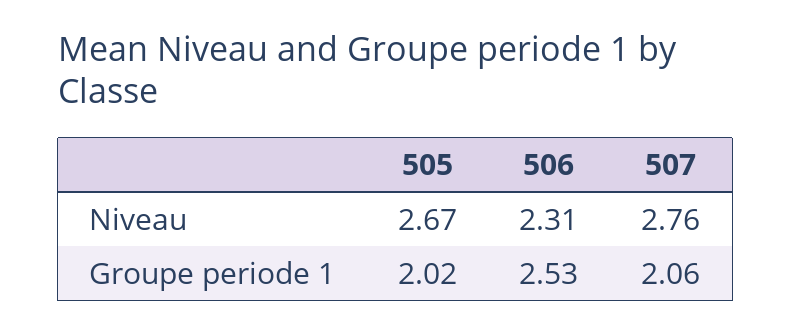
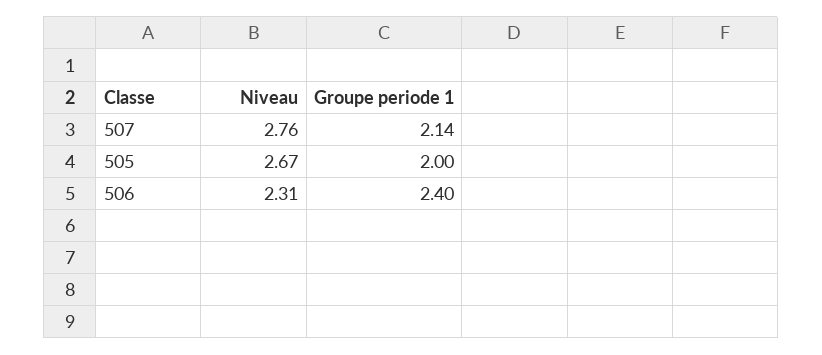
505, Groupe periode 1: 2.02 -> 2
506, Groupe periode 1: 2.53 -> 2.4
507, Groupe periode 1: 2.06 -> 2.14

